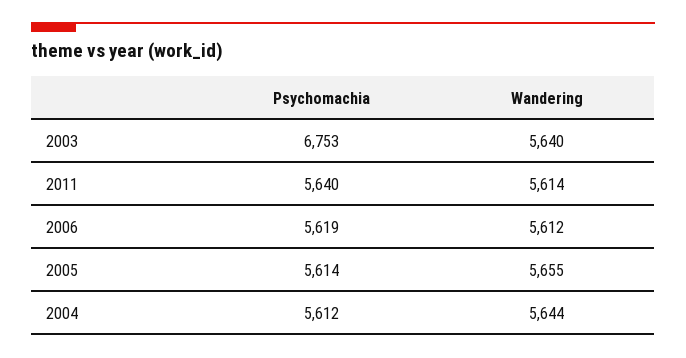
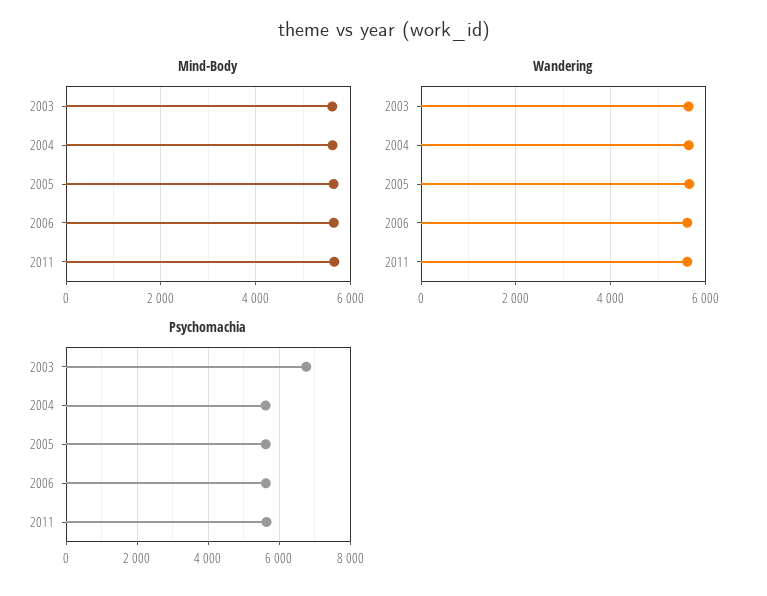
Mind-Body, 2003: none -> 5600
Mind-Body, 2004: none -> 5600
Mind-Body, 2005: none -> 5600
Mind-Body, 2006: none -> 5600
Mind-Body, 2011: none -> 5600

